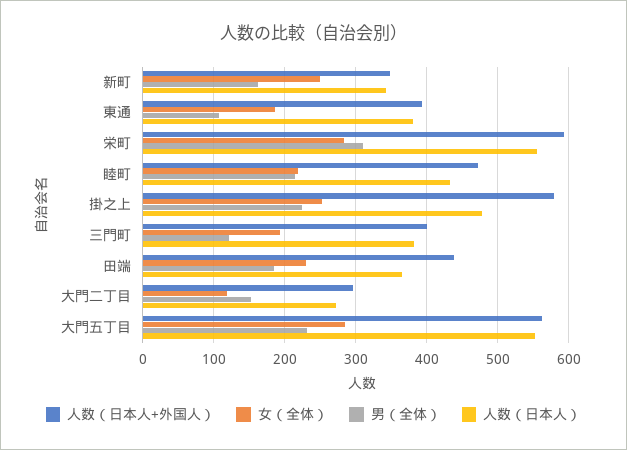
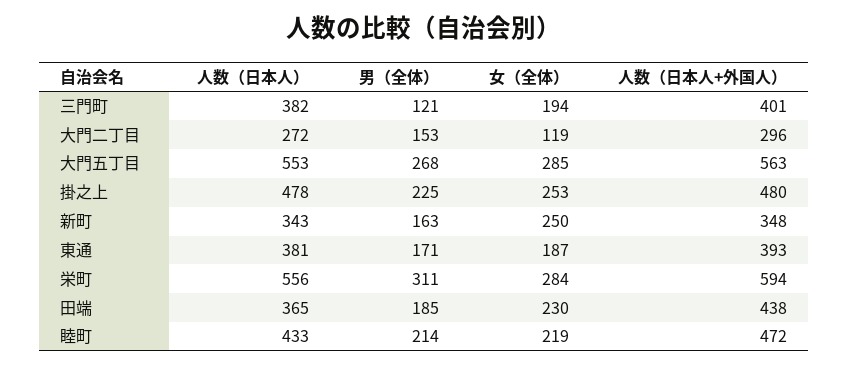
男（全体）, 東通: 110 -> 171
人数（日本人+外国人）, 掛之上: 580 -> 480
男（全体）, 大門五丁目: 230 -> 268

